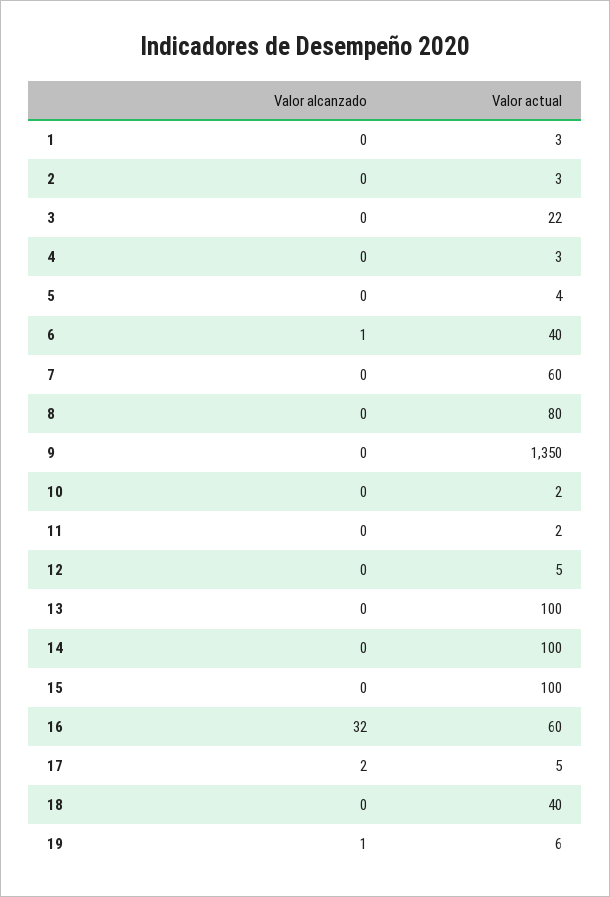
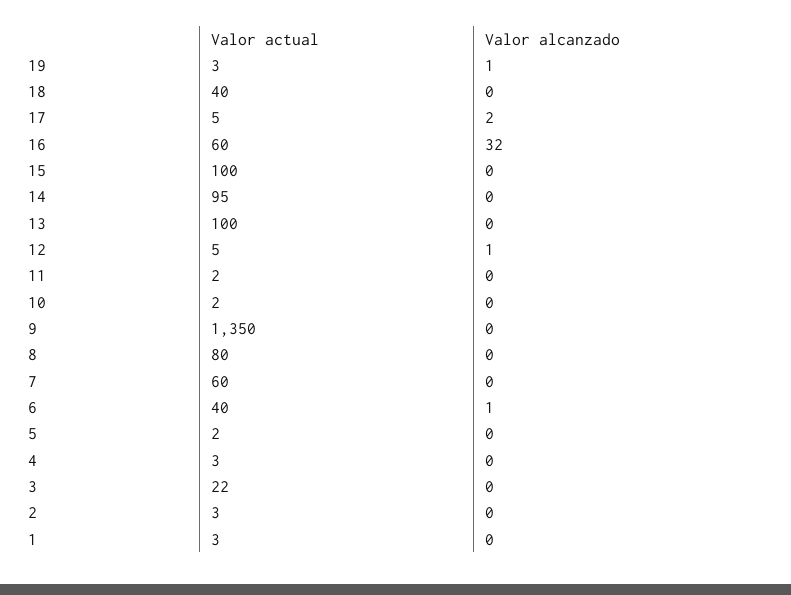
Valor actual, 5: 4 -> 2
Valor alcanzado, 12: 0 -> 1
Valor actual, 14: 100 -> 95
Valor actual, 19: 6 -> 3

